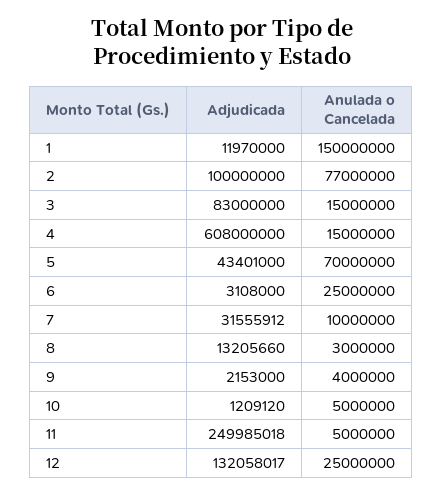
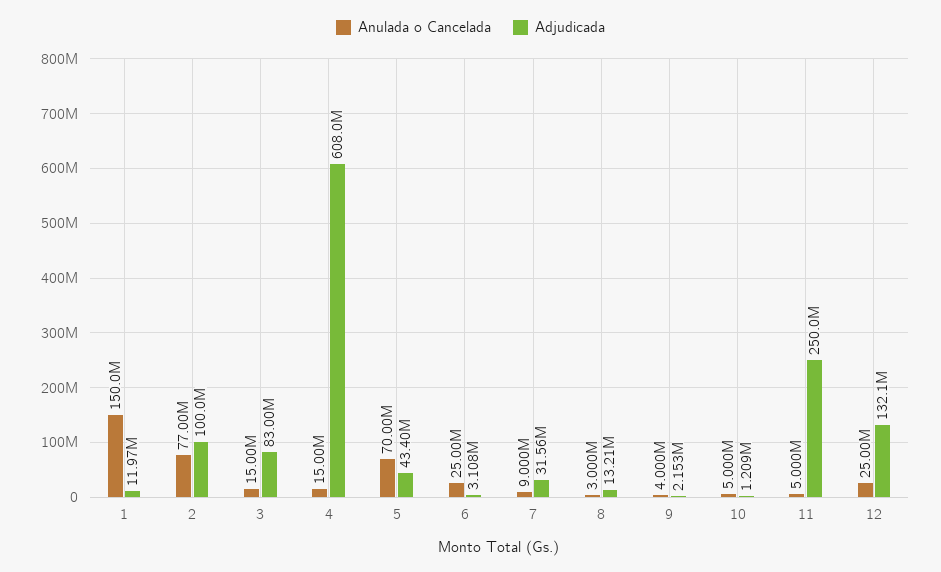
Anulada o Cancelada, 7: 10000000 -> 9000000

